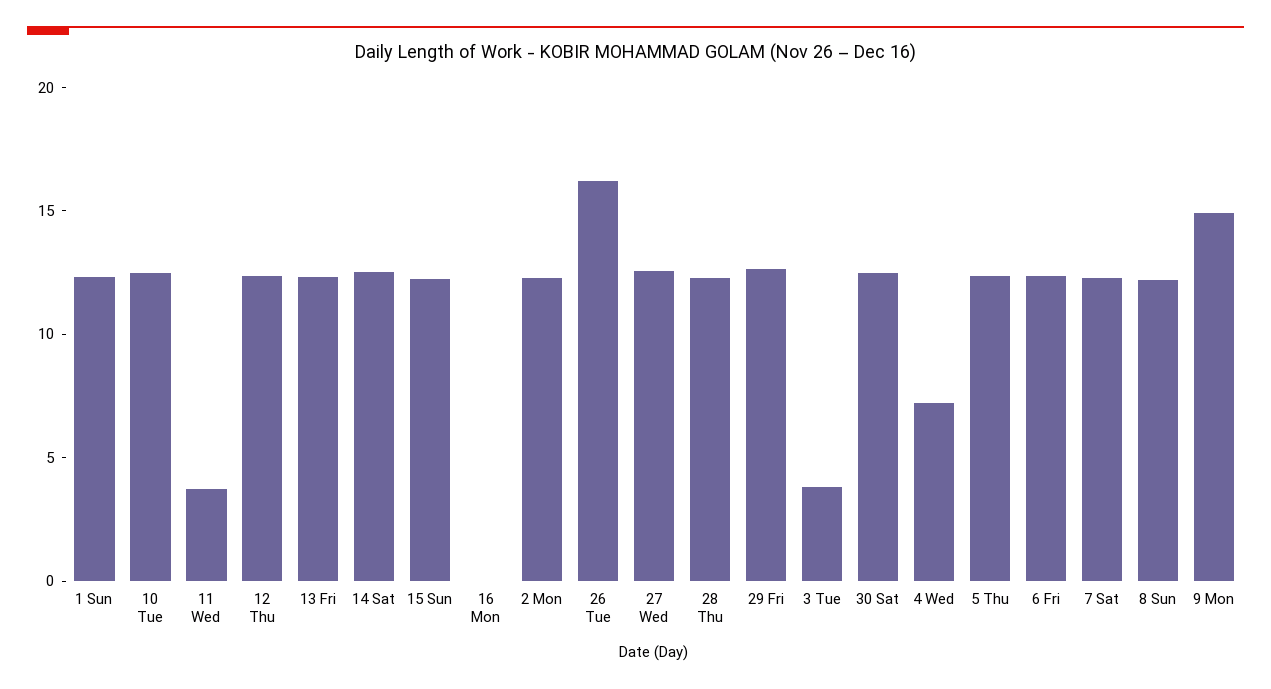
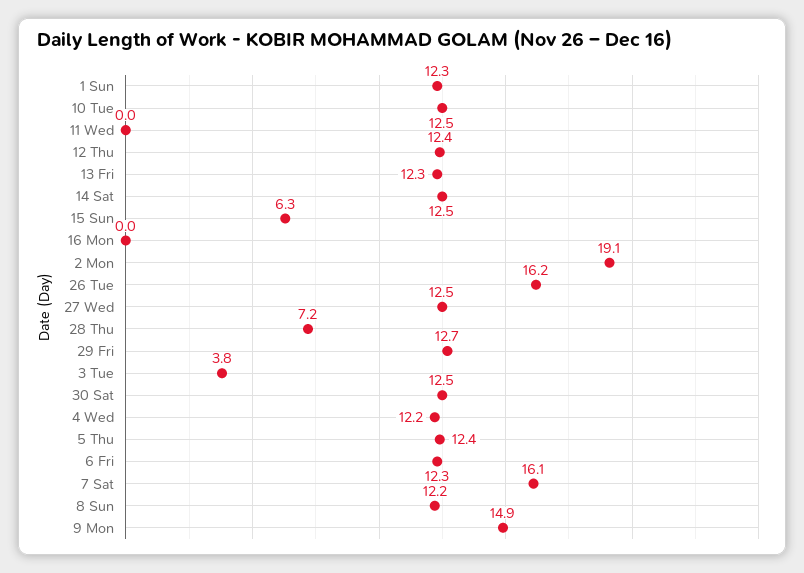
11 Wed: 4 -> 0
15 Sun: 12 -> 6.3
2 Mon: 12 -> 19.1
28 Thu: 12 -> 7.2
4 Wed: 7 -> 12.2
7 Sat: 12 -> 16.1

